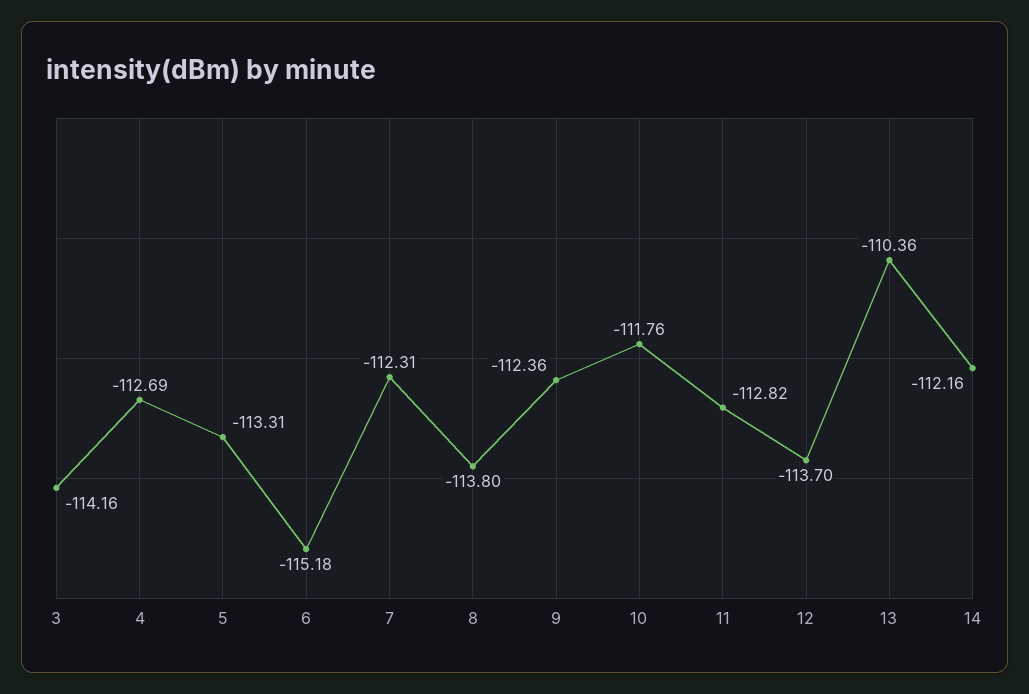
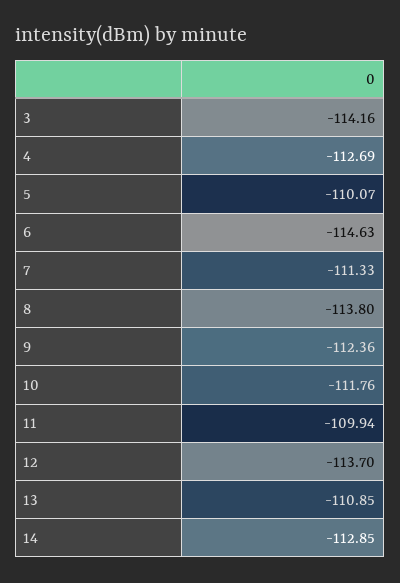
5: -113.31 -> -110.07
6: -115.18 -> -114.63
7: -112.31 -> -111.33
11: -112.82 -> -109.94
13: -110.36 -> -110.85
14: -112.16 -> -112.85

